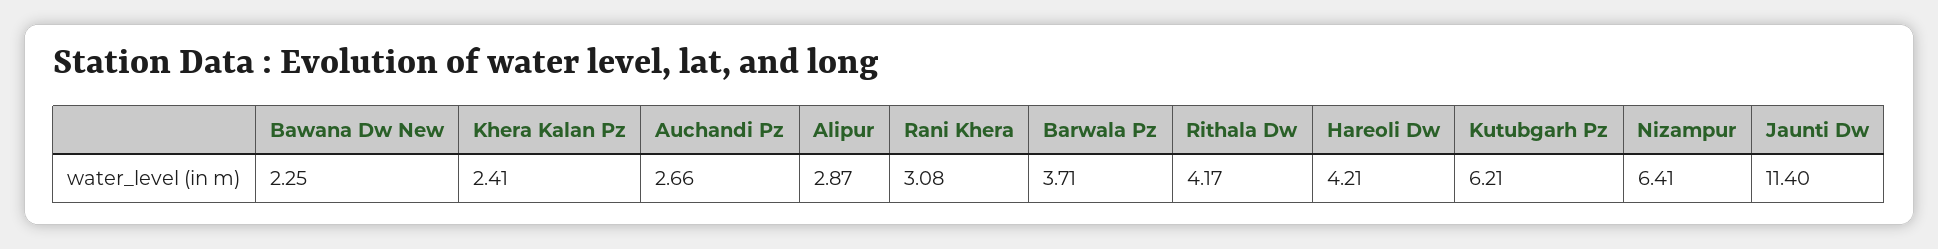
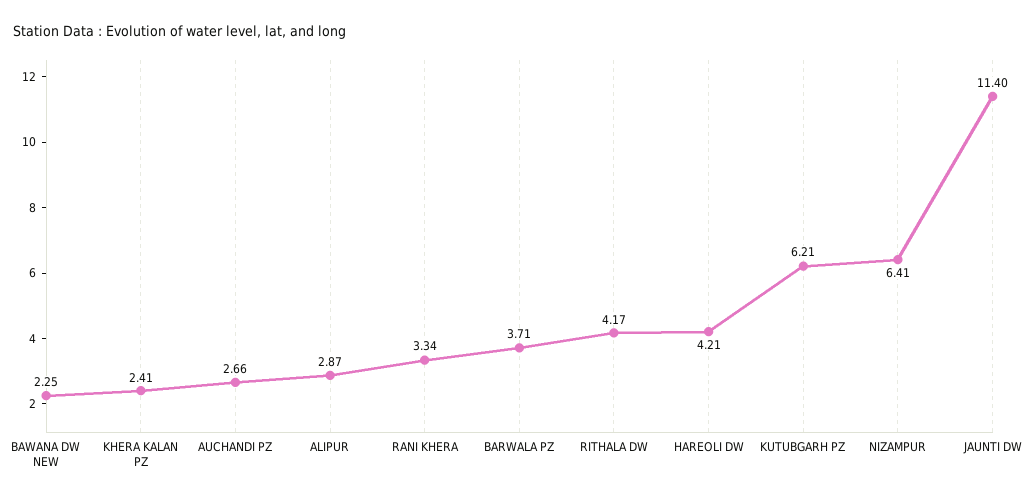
Rani Khera: 3.08 -> 3.34

